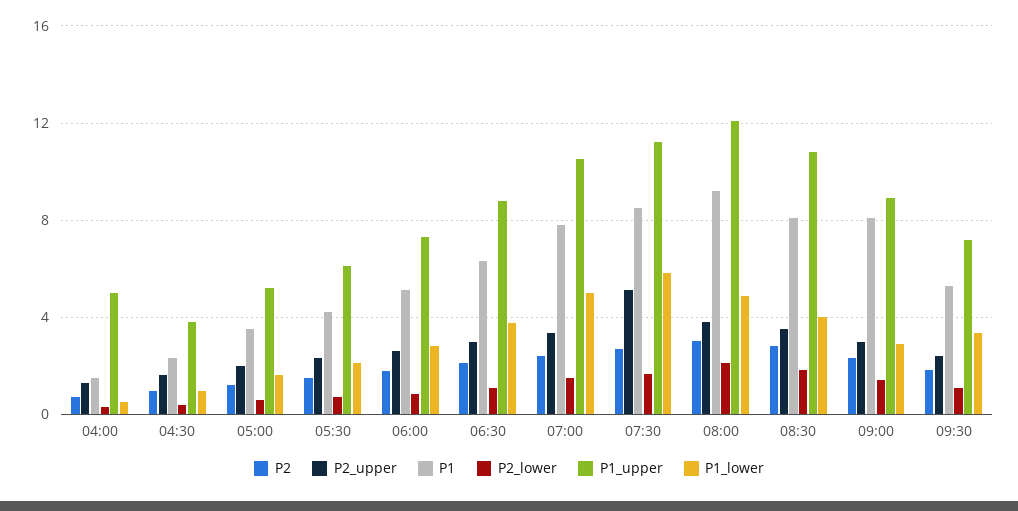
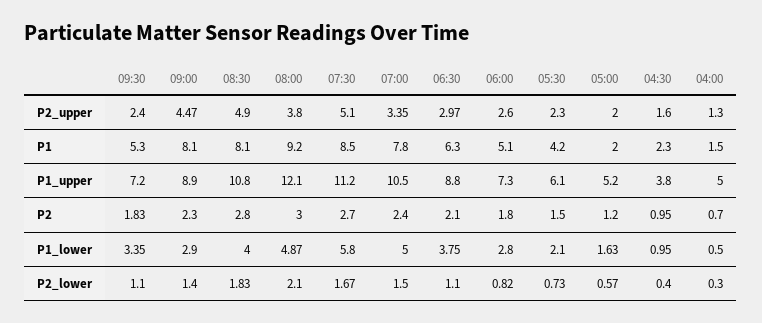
P1, 05:00: 3.5 -> 2
P2_upper, 08:30: 3.5 -> 4.9
P2_upper, 09:00: 3 -> 4.47

